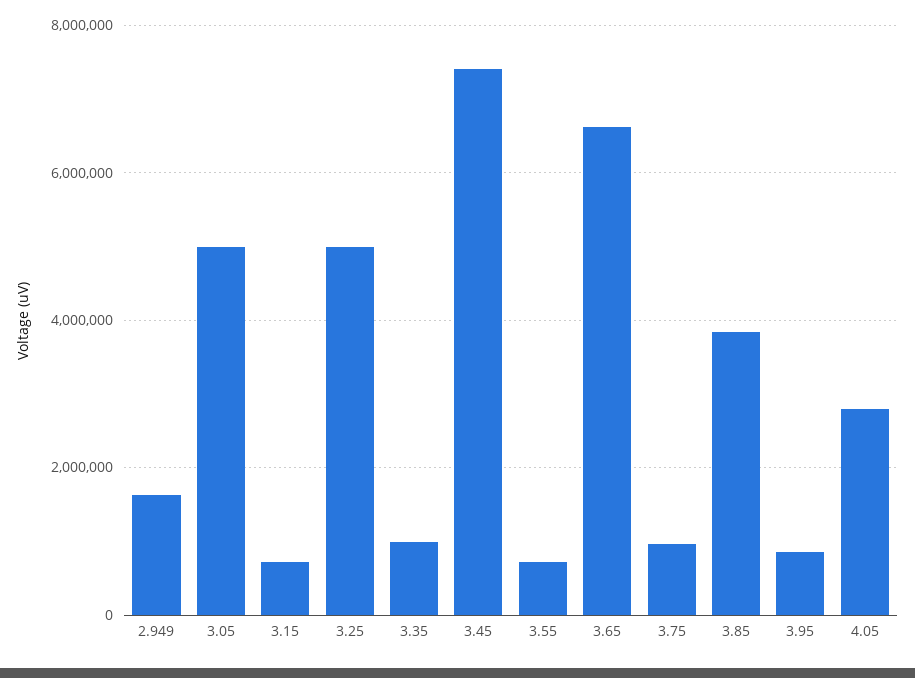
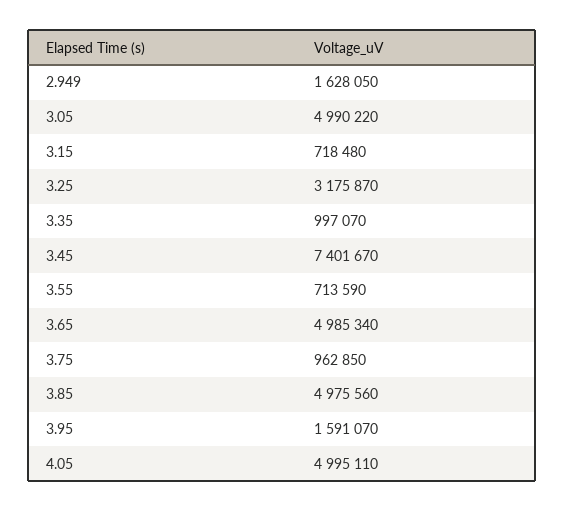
3.25: 5000000 -> 3175870
3.65: 6600000 -> 4985340
3.85: 3800000 -> 4975560
3.95: 800000 -> 1591070
4.05: 2800000 -> 4995110

